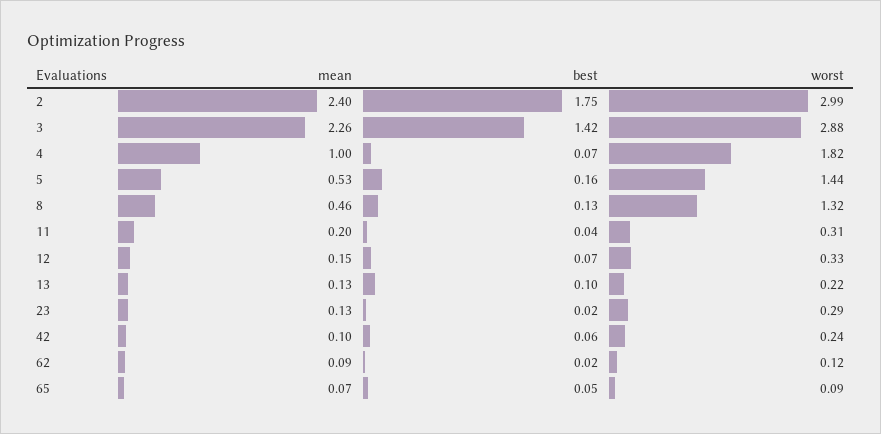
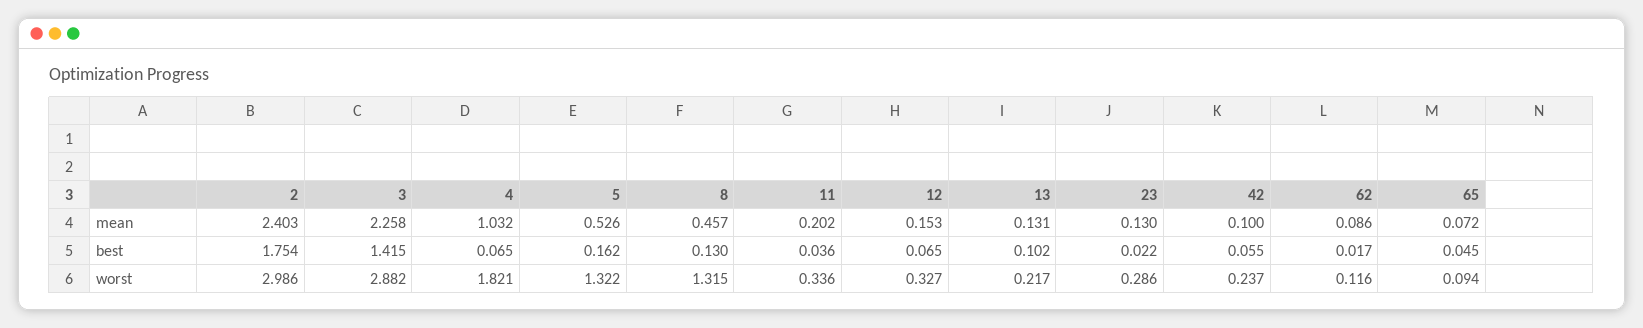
mean, 4: 1 -> 1.032
worst, 5: 1.44 -> 1.322
worst, 11: 0.31 -> 0.336

